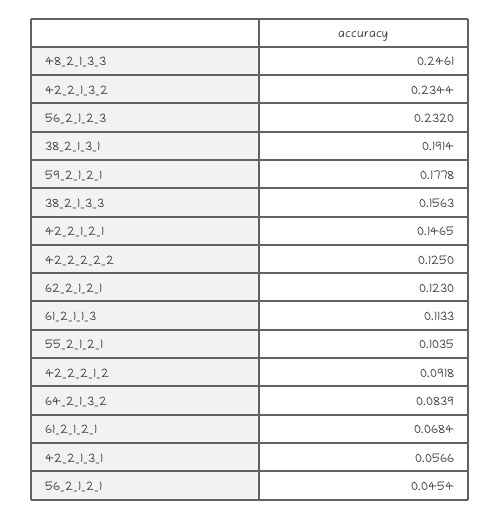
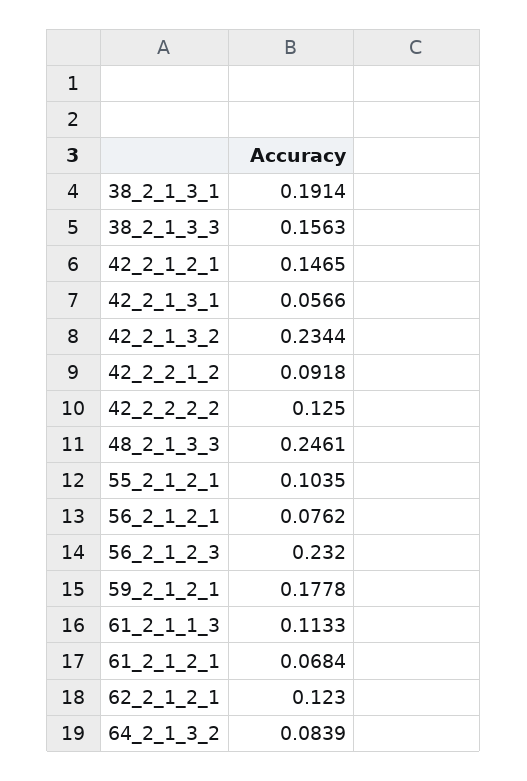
56_2_1_2_1: 0.0454 -> 0.0762

